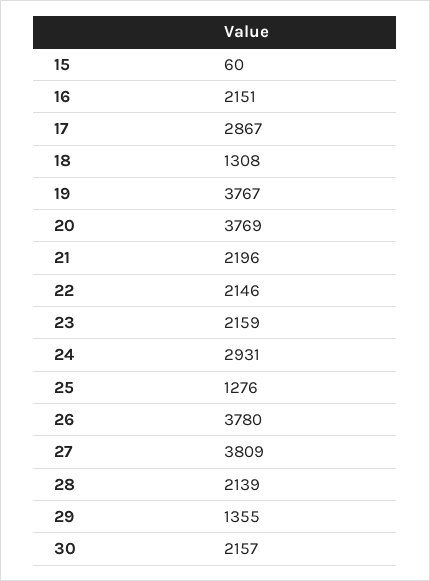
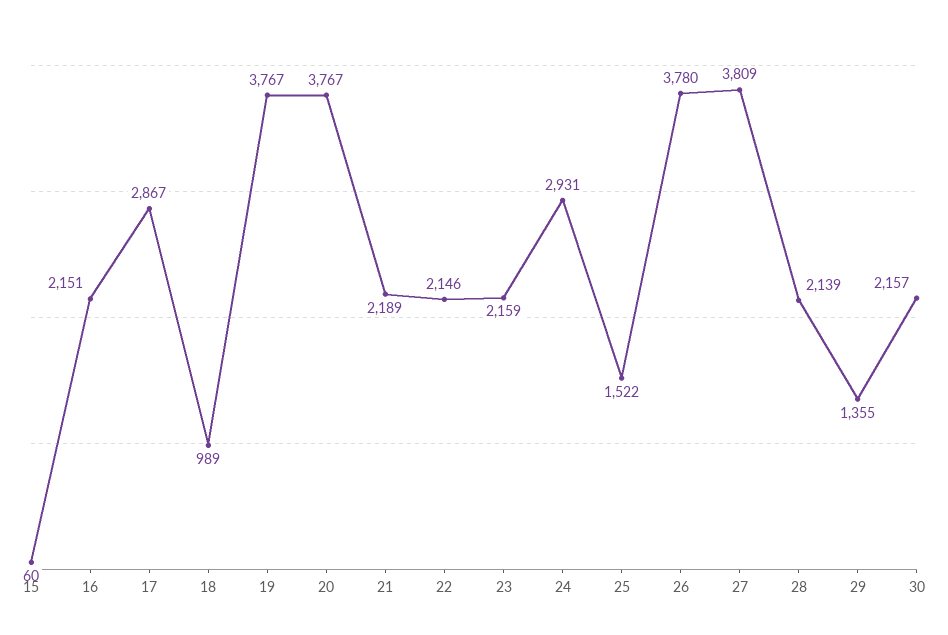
18: 1308 -> 989
20: 3769 -> 3767
21: 2196 -> 2189
25: 1276 -> 1522

